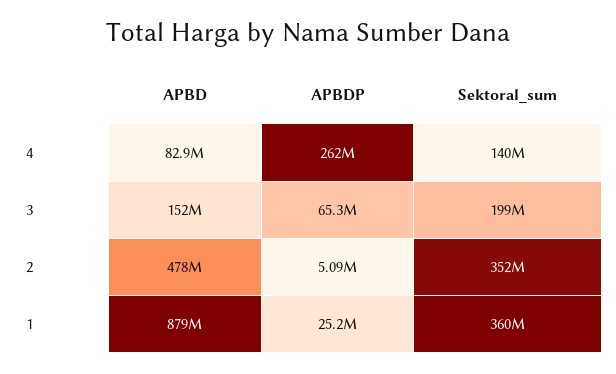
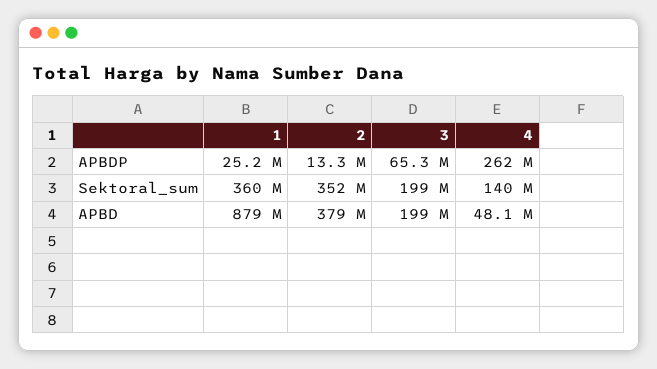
APBD, 4: 82900000 -> 48100000
APBD, 3: 152000000 -> 199000000
APBD, 2: 478000000 -> 379000000
APBDP, 2: 5090000 -> 13300000

